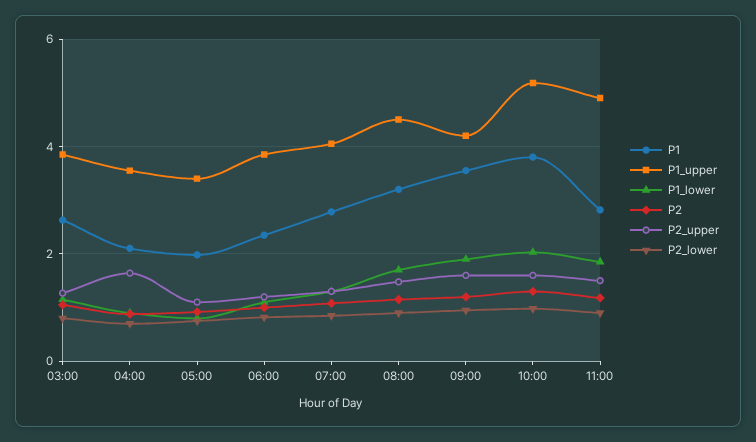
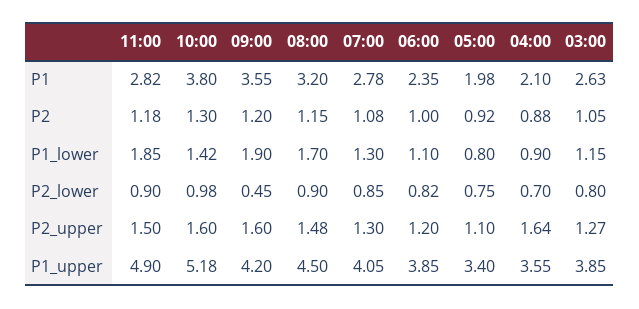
P2_lower, 09:00: 1 -> 0.45
P1_lower, 10:00: 2 -> 1.42

